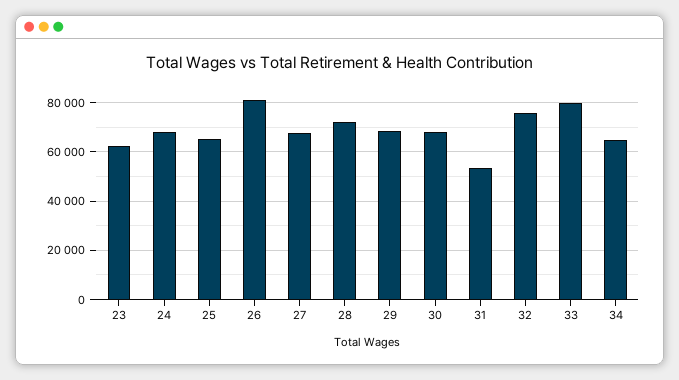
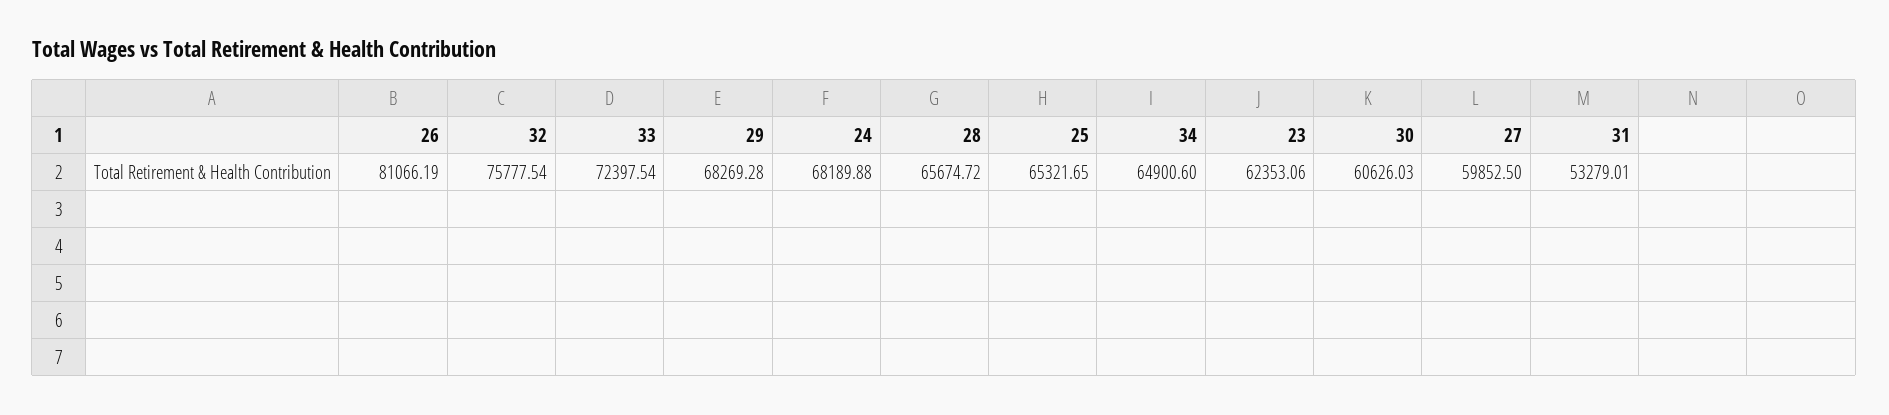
27: 67500 -> 59852.5
28: 72500 -> 65674.72
30: 67500 -> 60626.03
33: 80000 -> 72397.54

